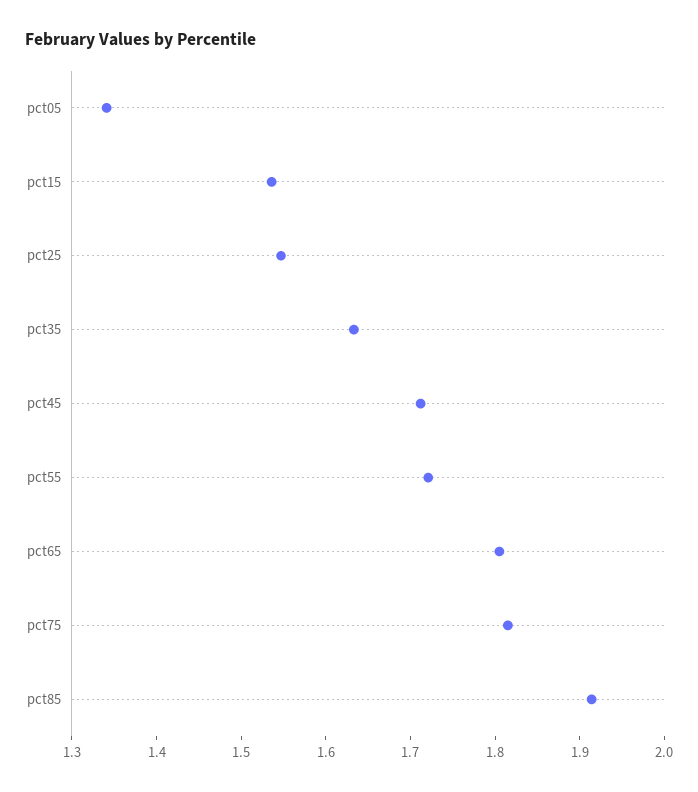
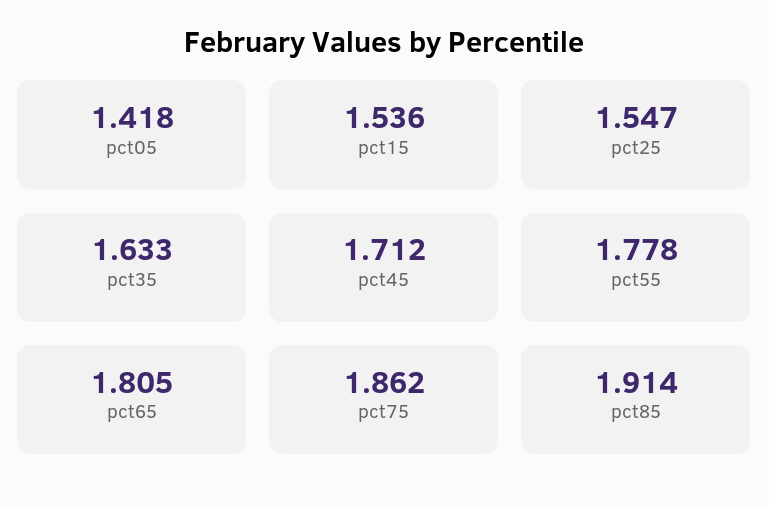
pct05: 1.34 -> 1.418
pct55: 1.72 -> 1.778
pct75: 1.82 -> 1.862

